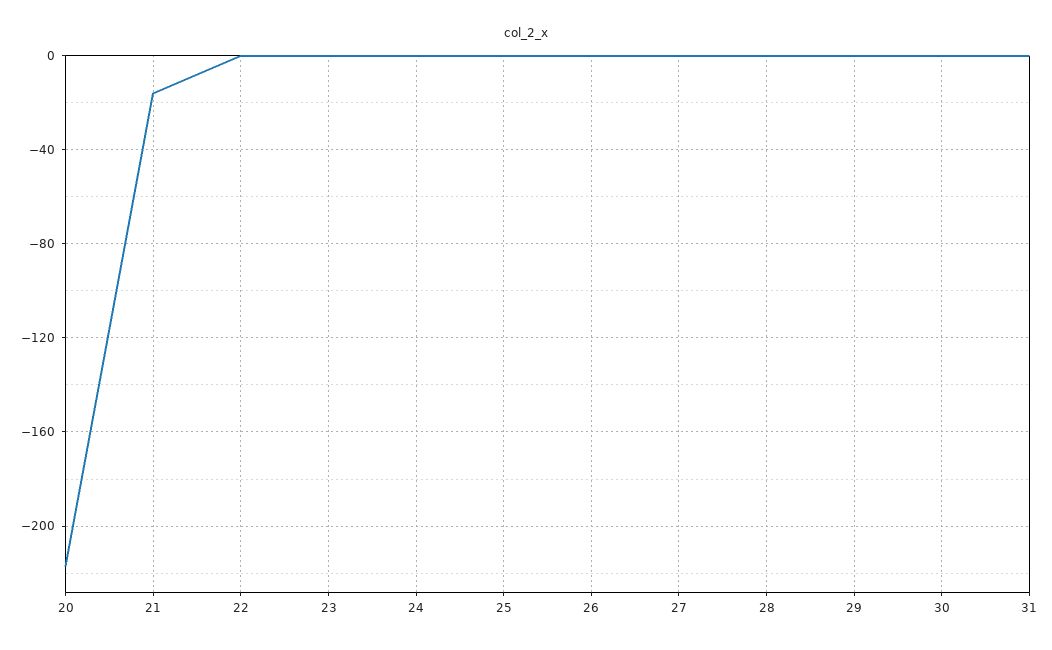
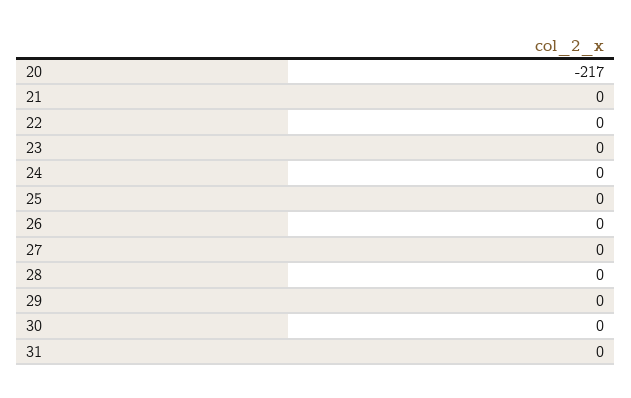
21: -15 -> 0

